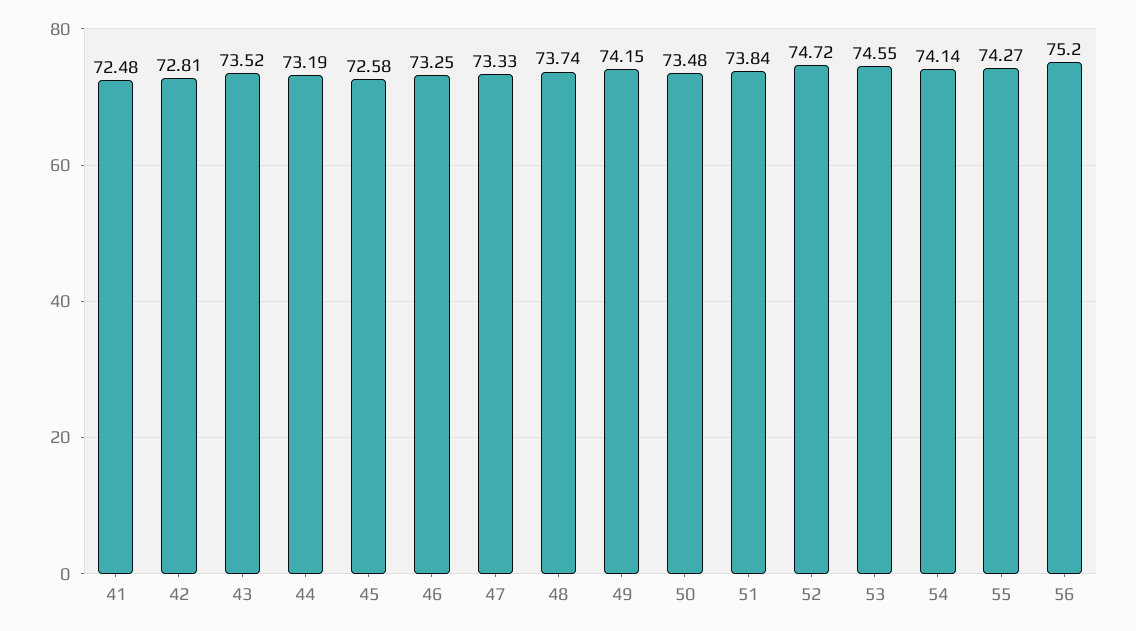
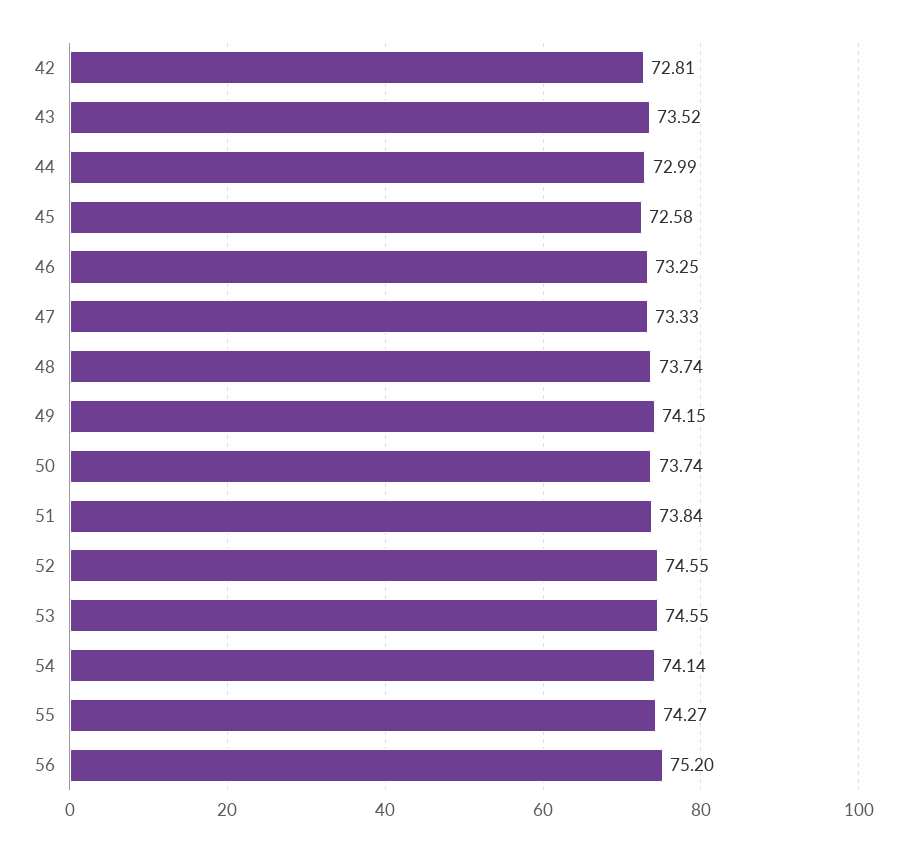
41: 72.48 -> none
44: 73.19 -> 72.99
50: 73.48 -> 73.74
52: 74.72 -> 74.55

